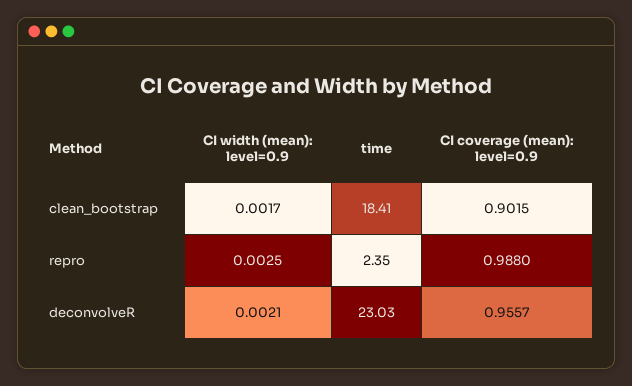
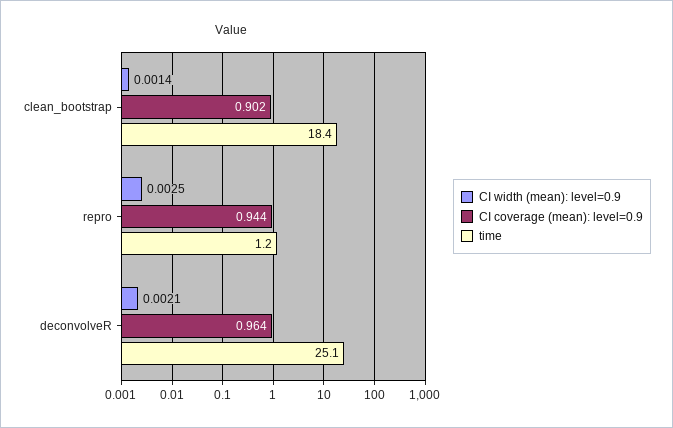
CI width (mean): level=0.9, clean_bootstrap: 0.0017 -> 0.0014
time, repro: 2.35 -> 1.2
CI coverage (mean): level=0.9, repro: 0.988 -> 0.944
time, deconvolveR: 23.03 -> 25.1
CI coverage (mean): level=0.9, deconvolveR: 0.9557 -> 0.964

